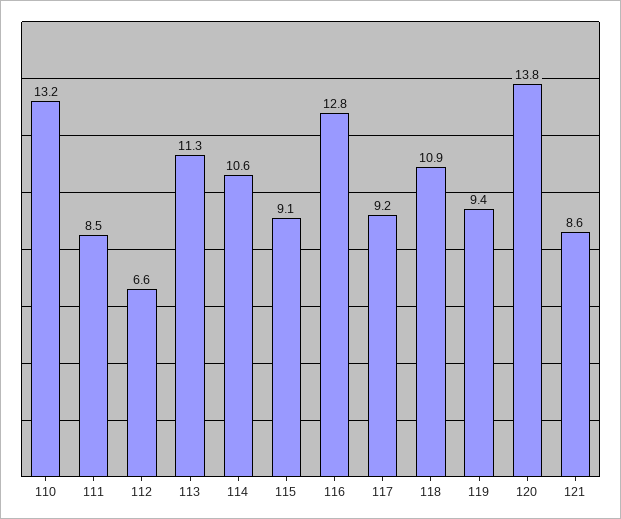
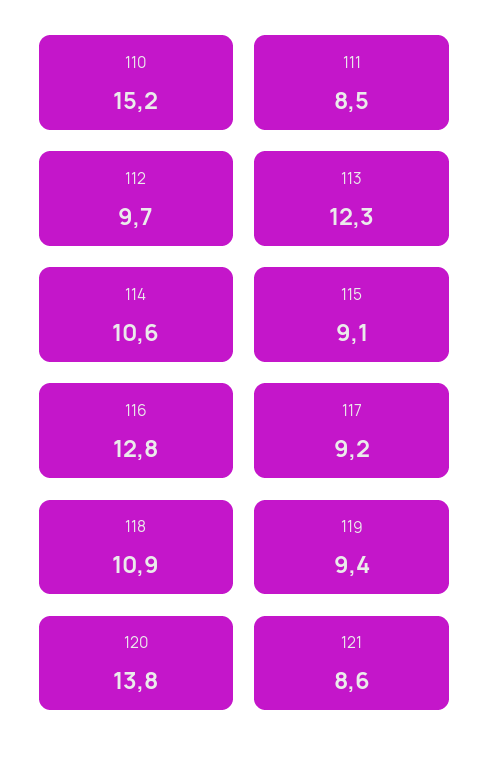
110: 13.2 -> 15.2
112: 6.6 -> 9.7
113: 11.3 -> 12.3

